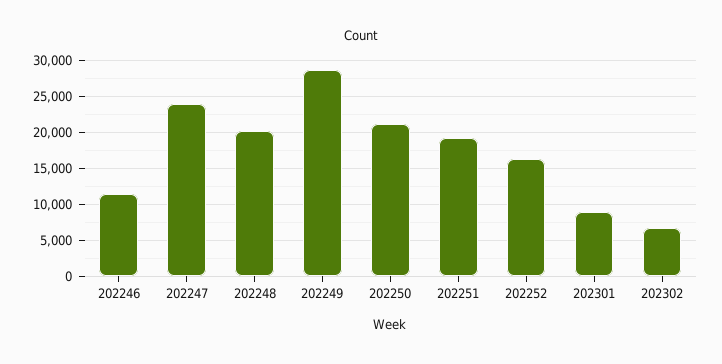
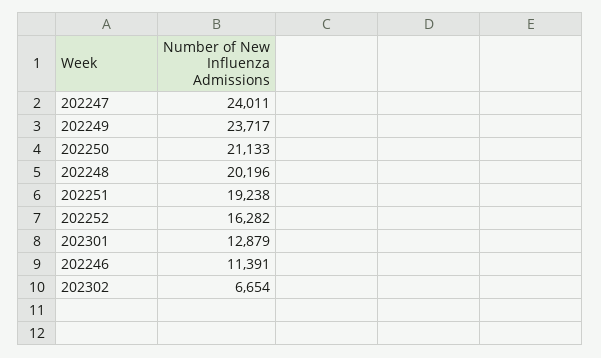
202249: 29000 -> 23717
202301: 9000 -> 12879

